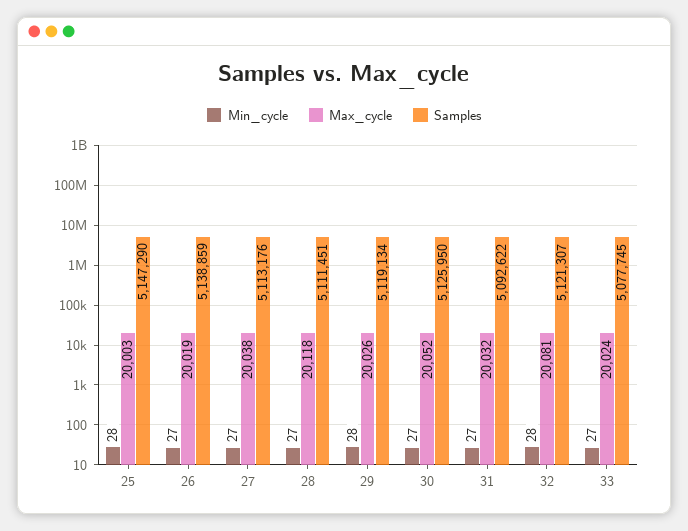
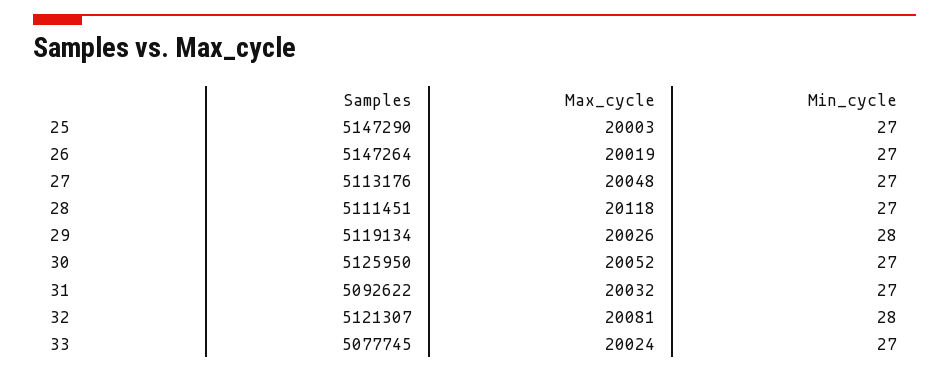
Min_cycle, 25: 28 -> 27
Samples, 26: 5138859 -> 5147264
Max_cycle, 27: 20038 -> 20048

